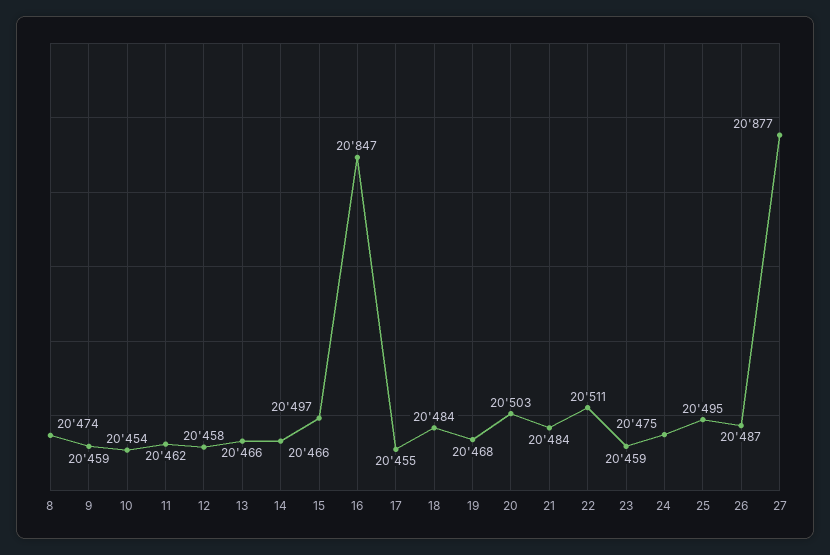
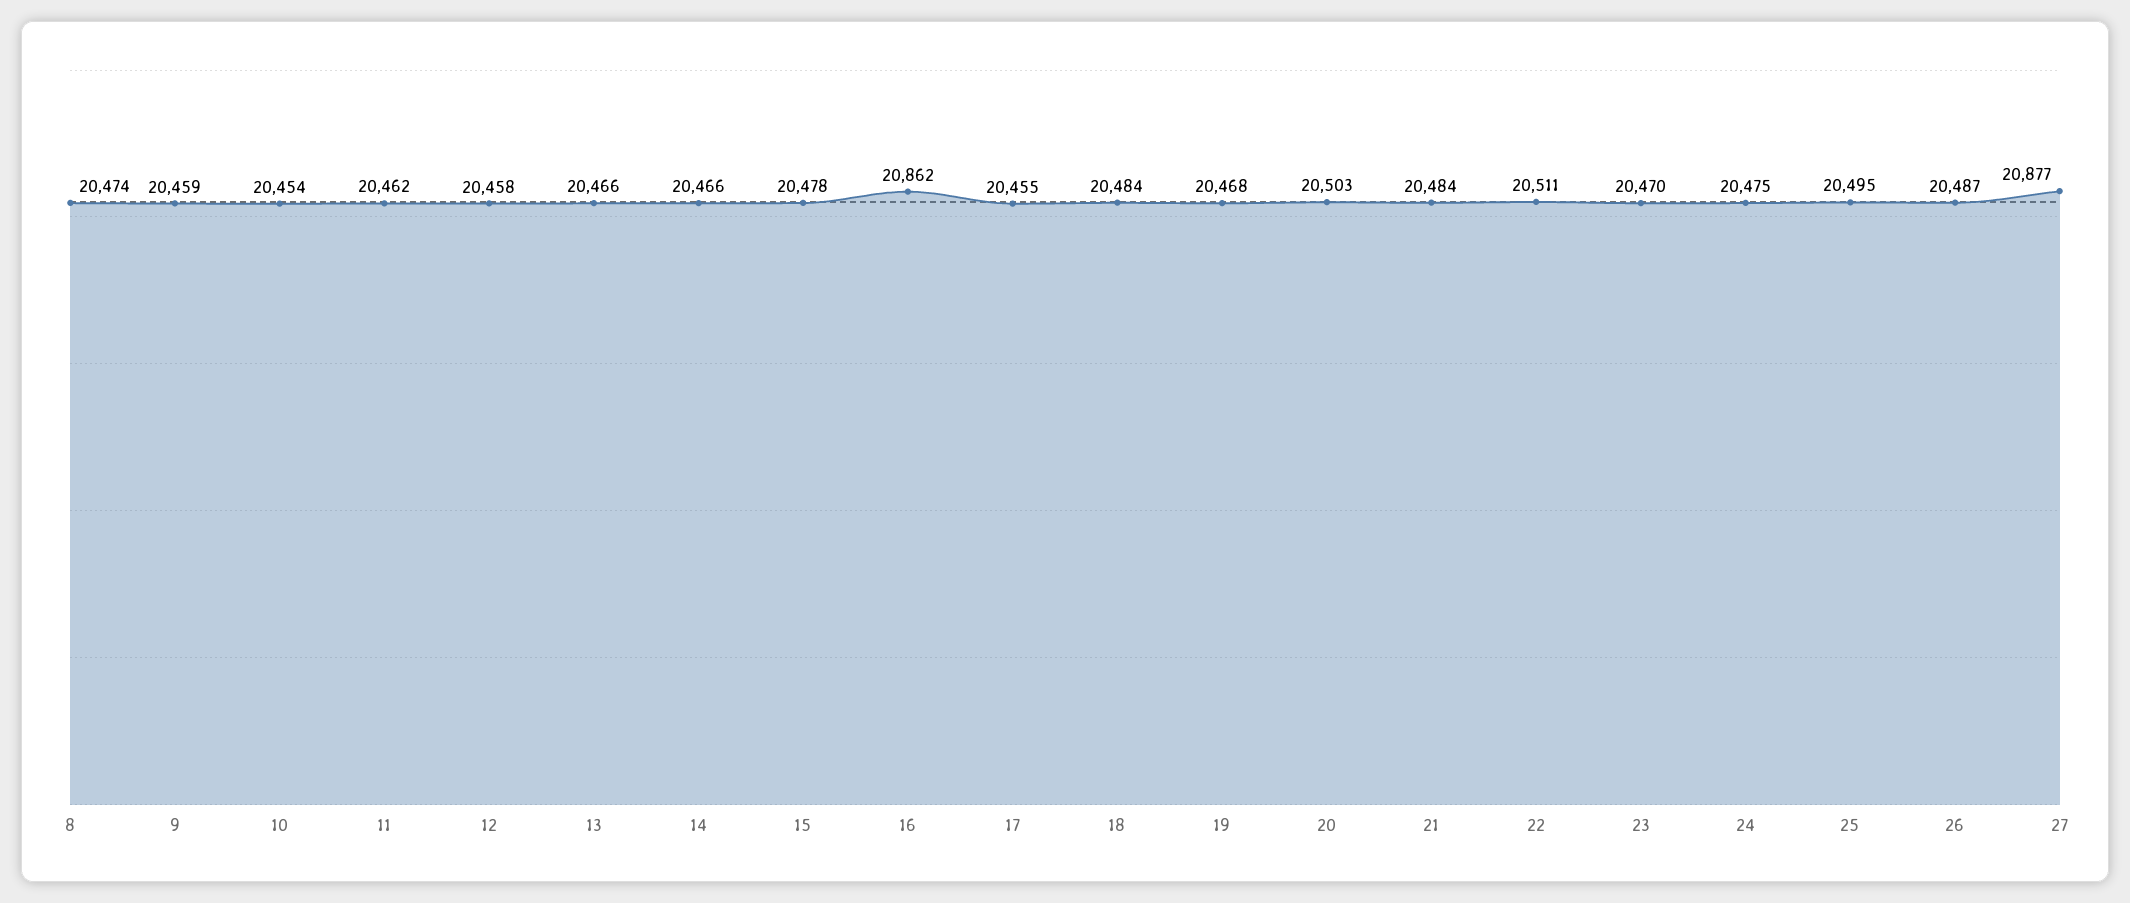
15: 20497 -> 20478
16: 20847 -> 20862
23: 20459 -> 20470

